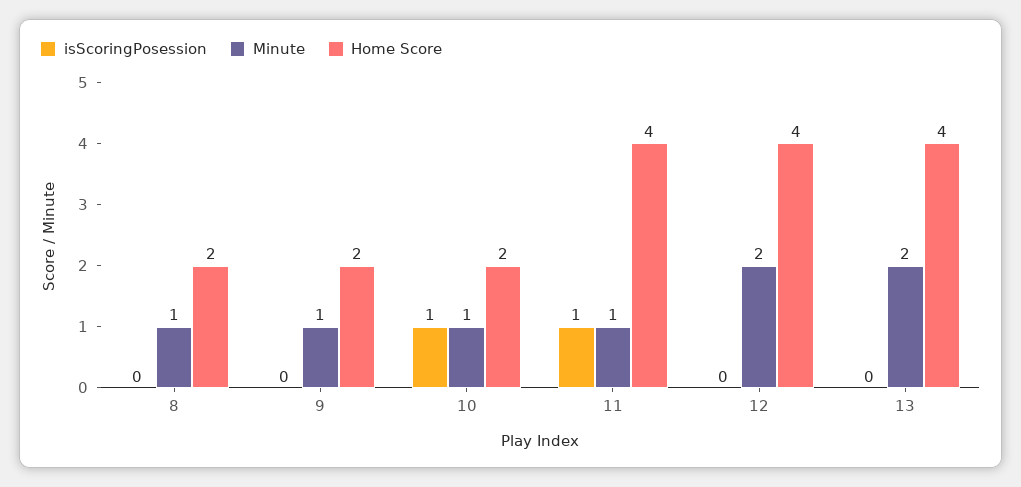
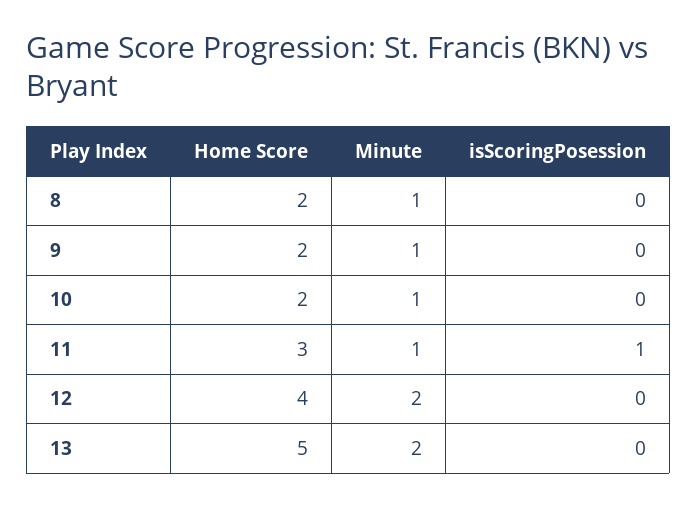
isScoringPosession, 10: 1 -> 0
Home Score, 11: 4 -> 3
Home Score, 13: 4 -> 5

